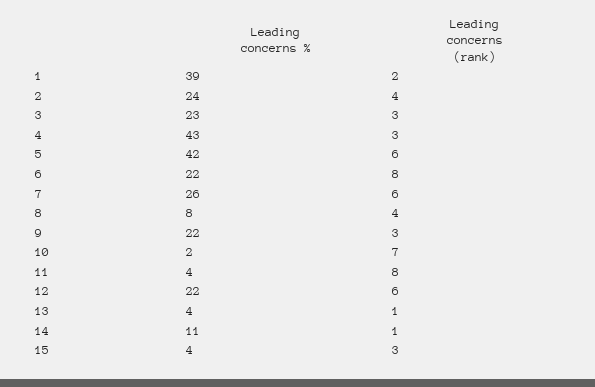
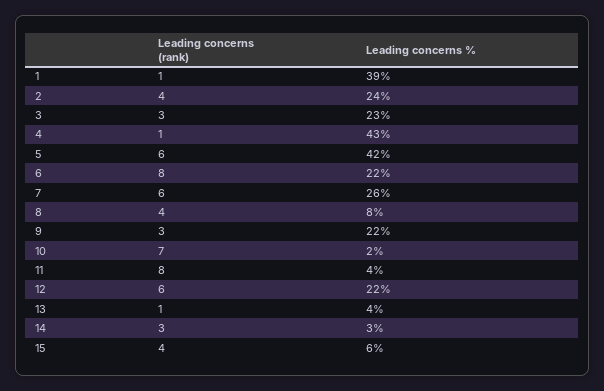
Leading concerns (rank), 1: 2 -> 1
Leading concerns (rank), 4: 3 -> 1
Leading concerns %, 14: 11 -> 3
Leading concerns (rank), 14: 1 -> 3
Leading concerns %, 15: 4 -> 6
Leading concerns (rank), 15: 3 -> 4

